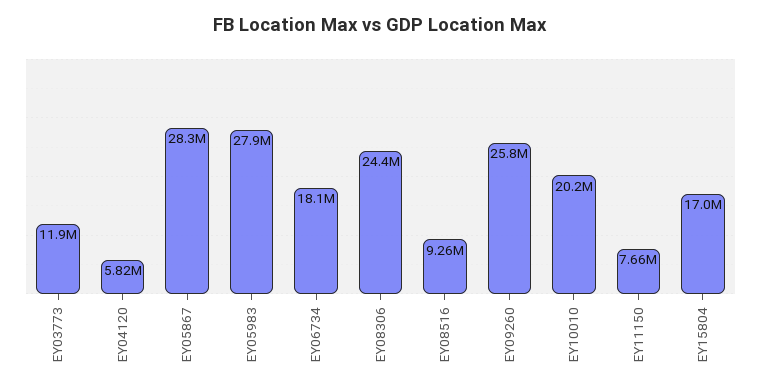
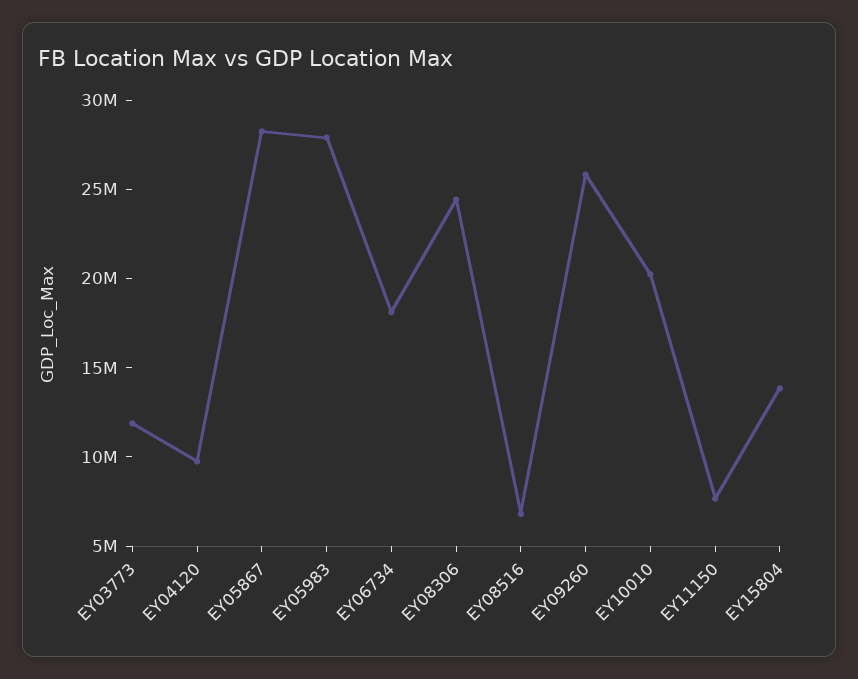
EY04120: 5820000 -> 10000000
EY08516: 9260000 -> 7000000
EY15804: 17000000 -> 14000000

